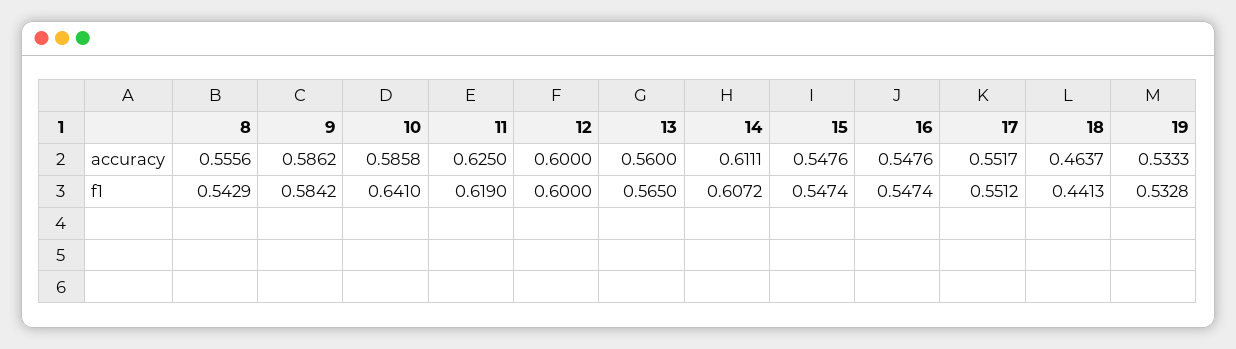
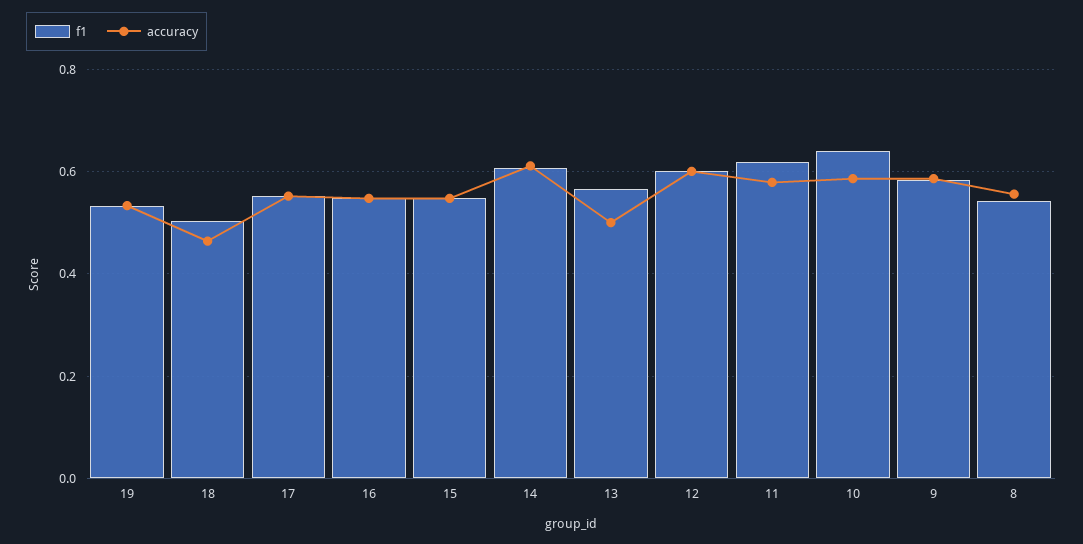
accuracy, 11: 0.625 -> 0.58
accuracy, 13: 0.56 -> 0.5
f1, 18: 0.4413 -> 0.5

